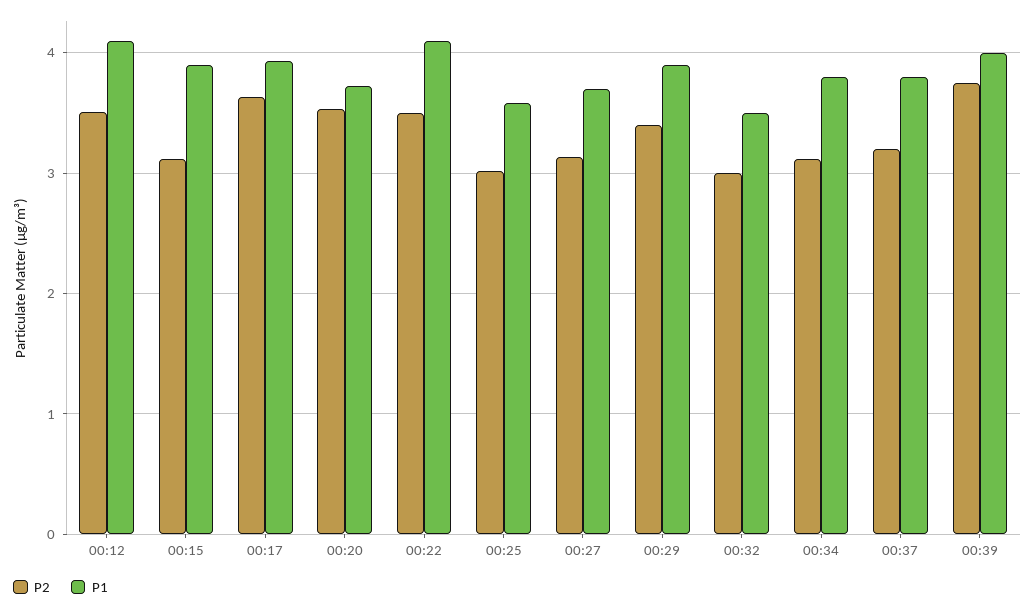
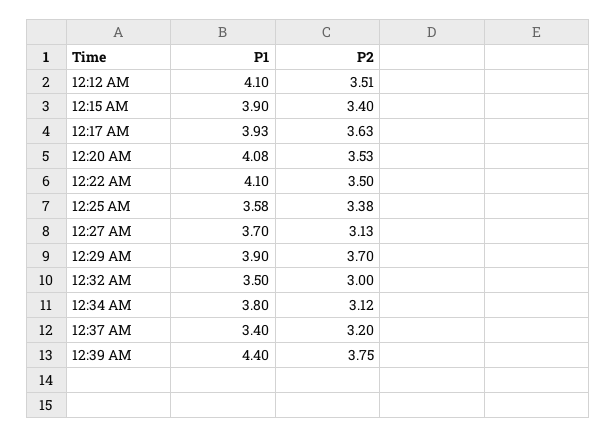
P2, 00:15: 3.1 -> 3.4
P1, 00:20: 3.7 -> 4.08
P2, 00:25: 3 -> 3.38
P2, 00:29: 3.4 -> 3.7
P1, 00:37: 3.8 -> 3.4
P1, 00:39: 4 -> 4.4

